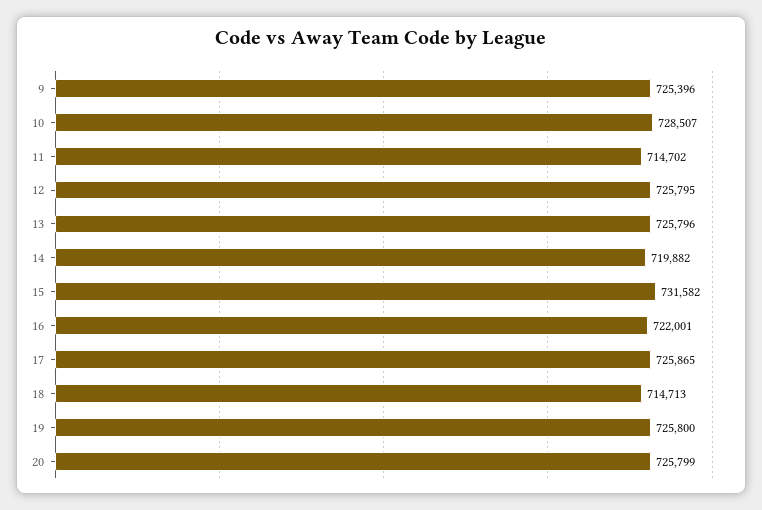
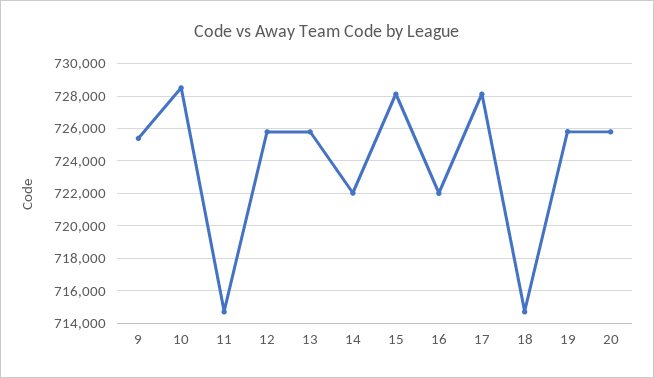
14: 719882 -> 722000
15: 731582 -> 728000
17: 725865 -> 728000

